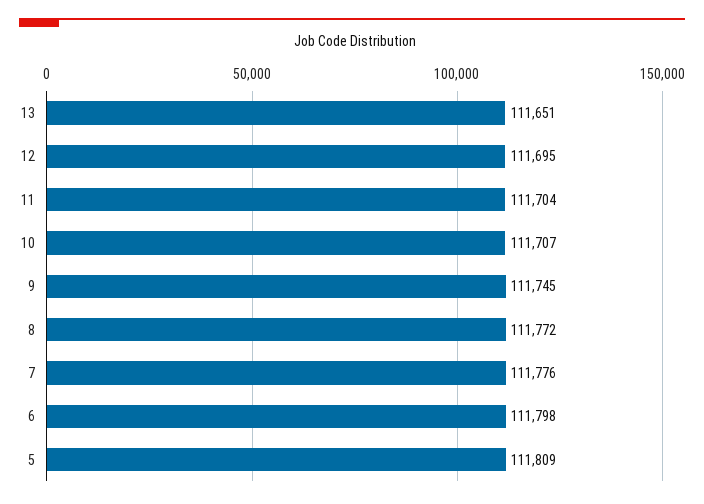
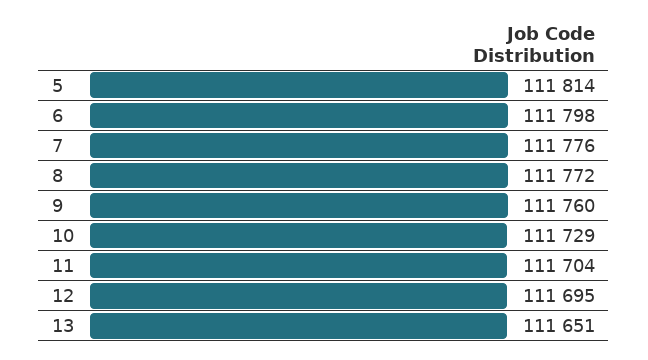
10: 111707 -> 111729
9: 111745 -> 111760
5: 111809 -> 111814

